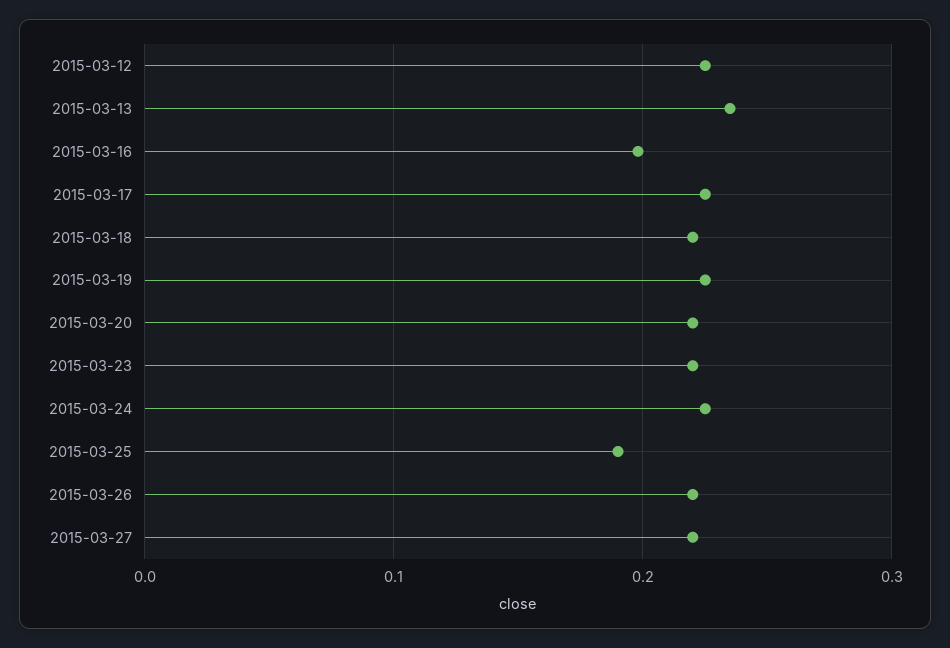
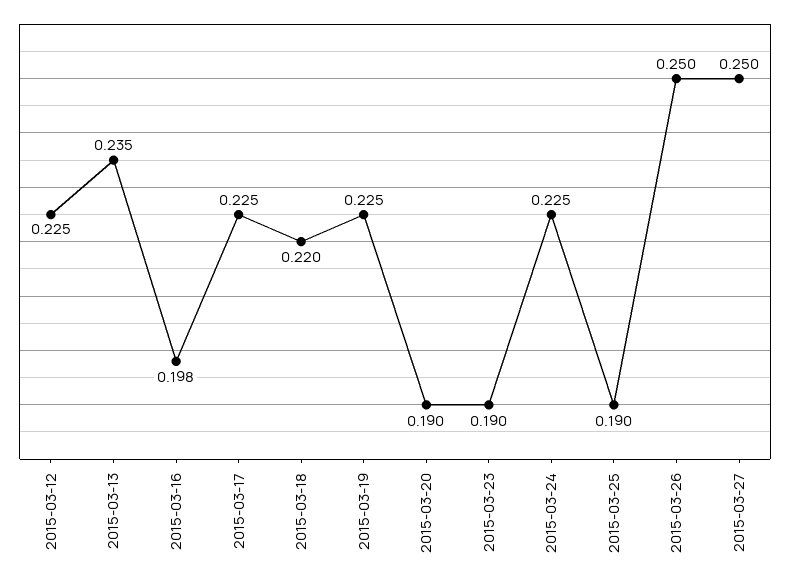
2015-03-20: 0.22 -> 0.19
2015-03-23: 0.22 -> 0.19
2015-03-26: 0.22 -> 0.25
2015-03-27: 0.22 -> 0.25

